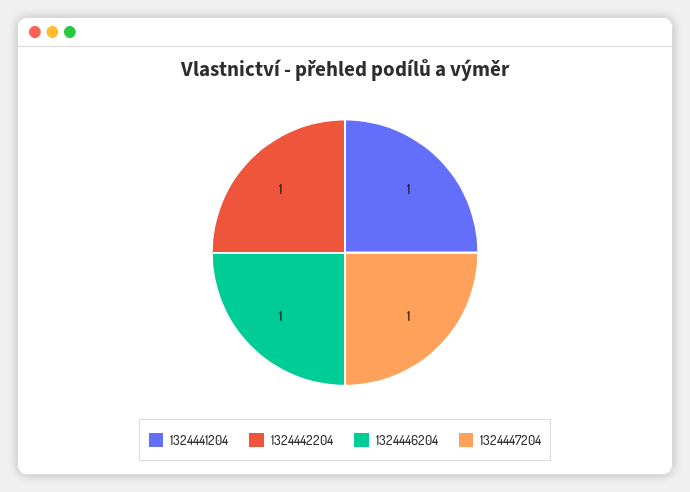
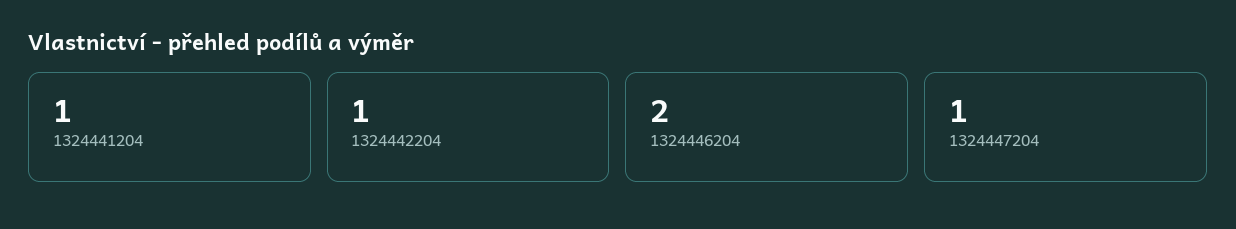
1324446204: 1 -> 2

